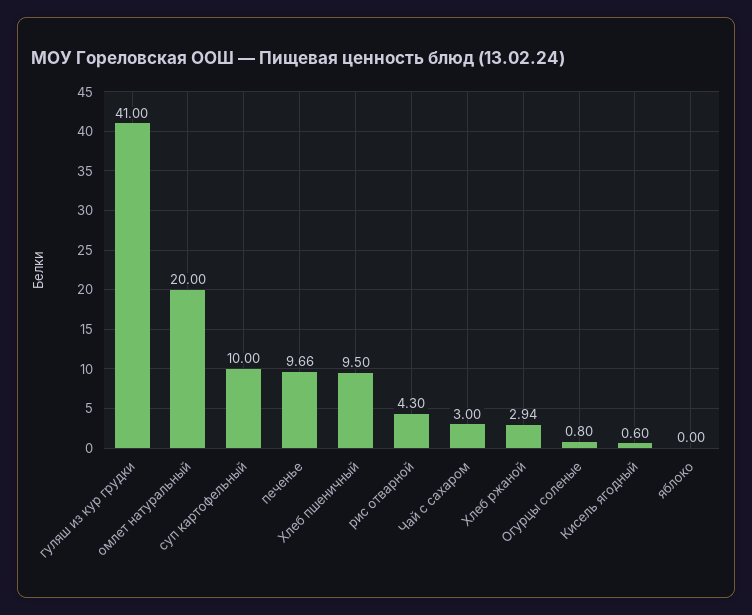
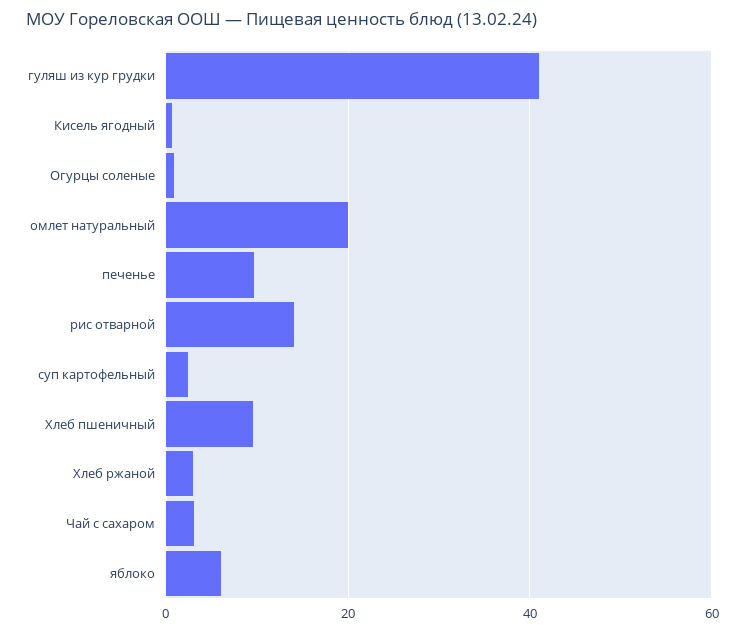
суп картофельный: 10 -> 2
рис отварной: 4.3 -> 14
яблоко: 0 -> 6

